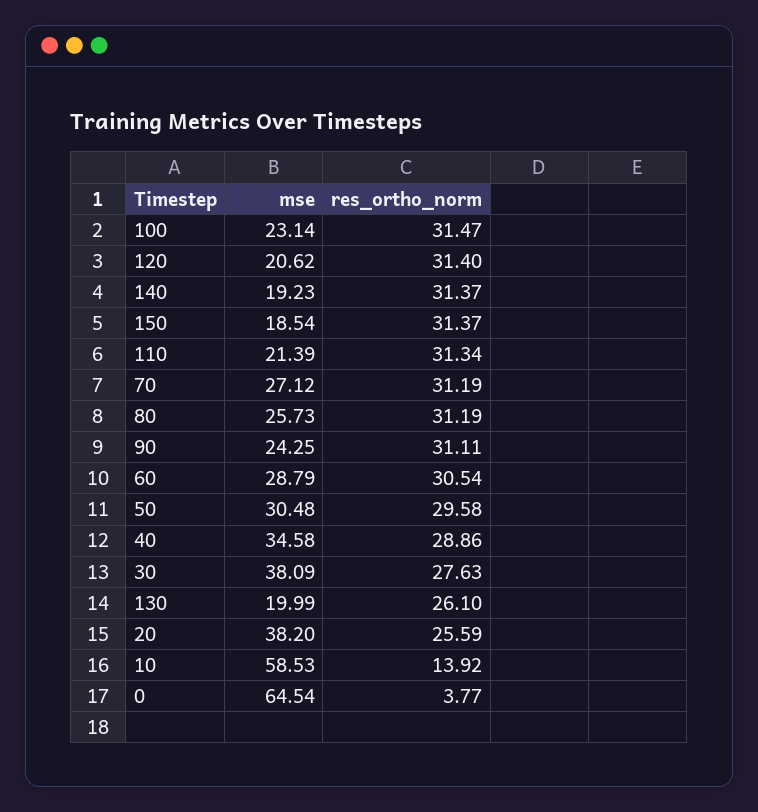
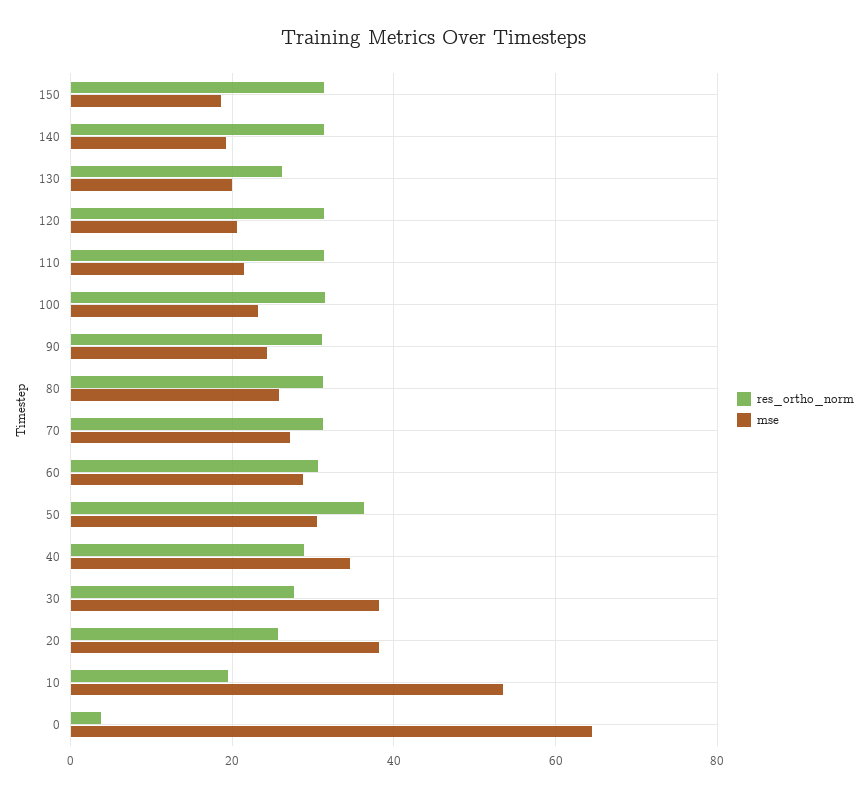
res_ortho_norm, 50: 29.58 -> 36
mse, 10: 58.53 -> 54
res_ortho_norm, 10: 13.92 -> 20

